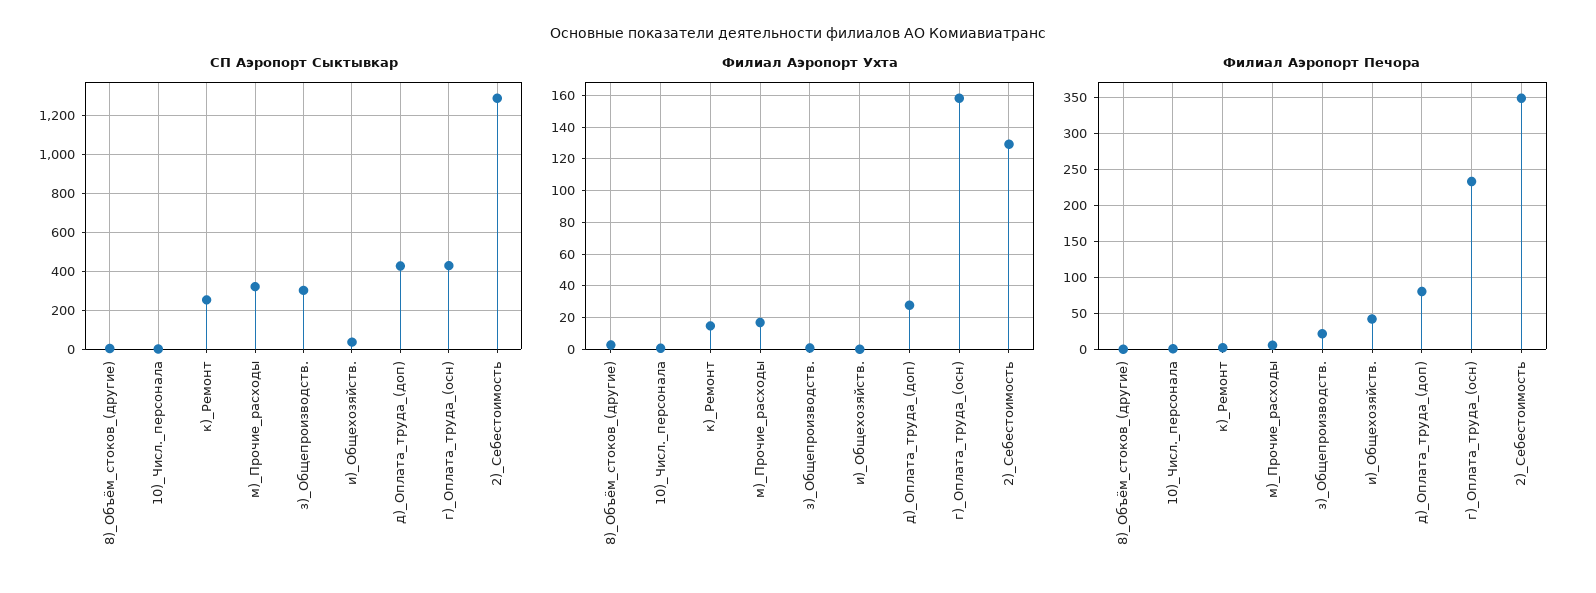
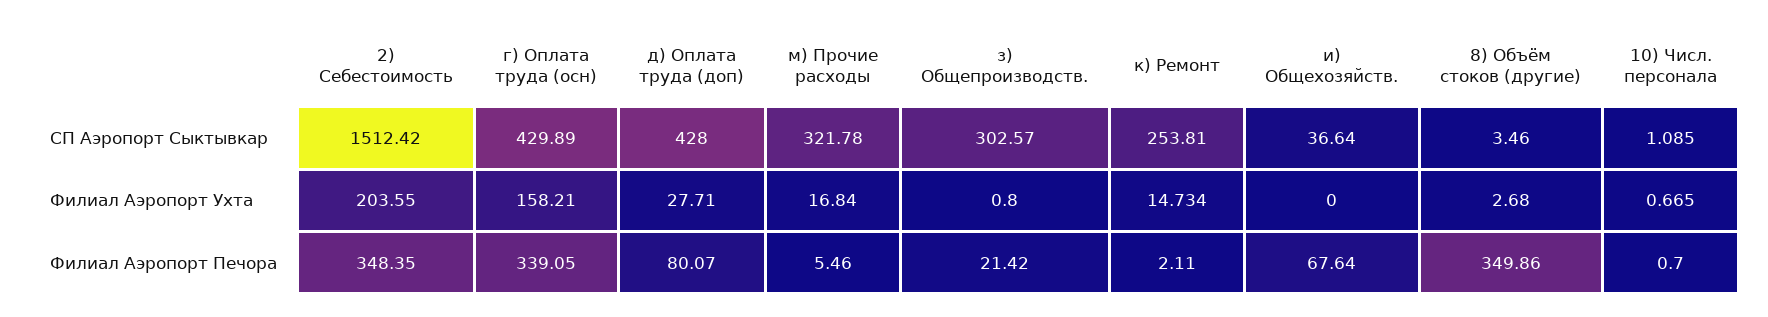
СП Аэропорт Сыктывкар, 2)_Себестоимость: 1300 -> 1512.42
Филиал Аэропорт Ухта, 2)_Себестоимость: 130 -> 203.55
Филиал Аэропорт Печора, 8)_Объём_стоков_(другие): 0 -> 349.86
Филиал Аэропорт Печора, и)_Общехозяйств.: 40 -> 67.64
Филиал Аэропорт Печора, г)_Оплата_труда_(осн): 230 -> 339.05

